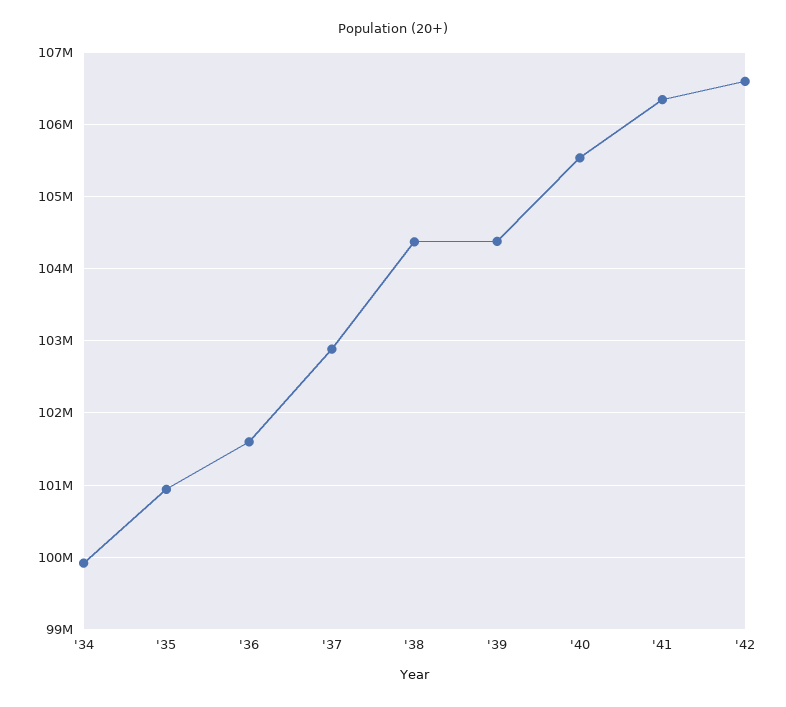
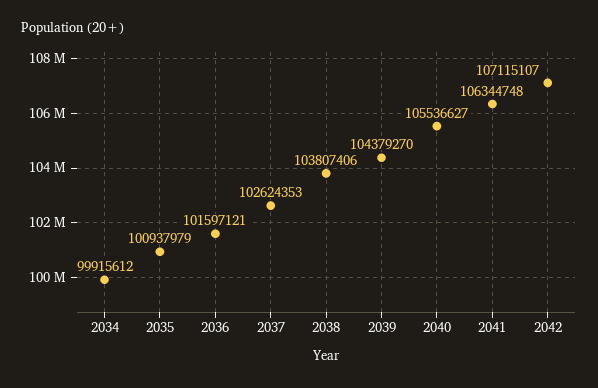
'37: 102900000 -> 102624353
'38: 104400000 -> 103807406
'42: 106600000 -> 107115107

